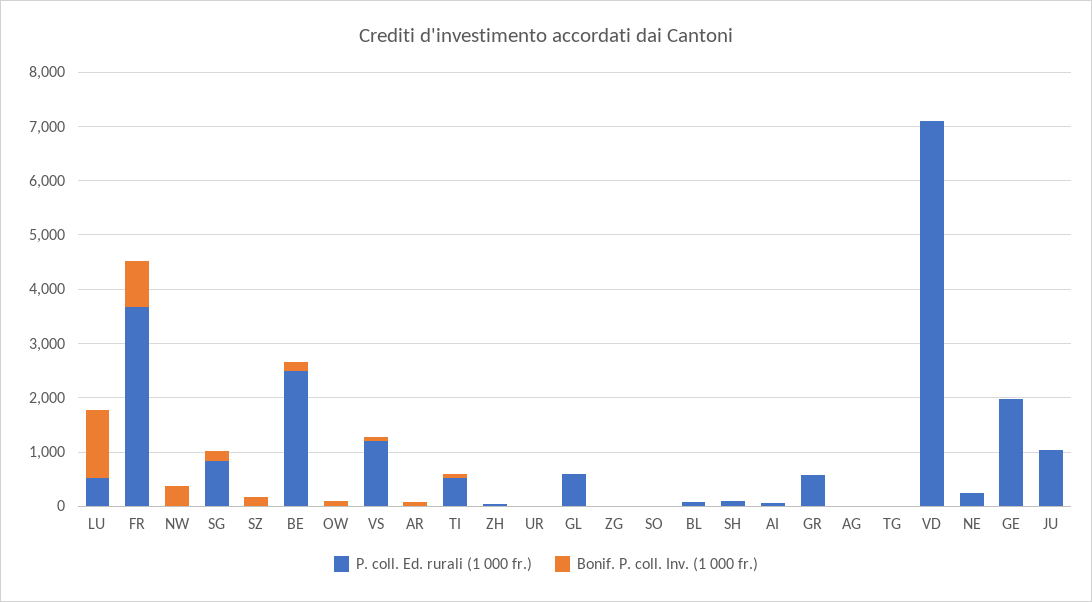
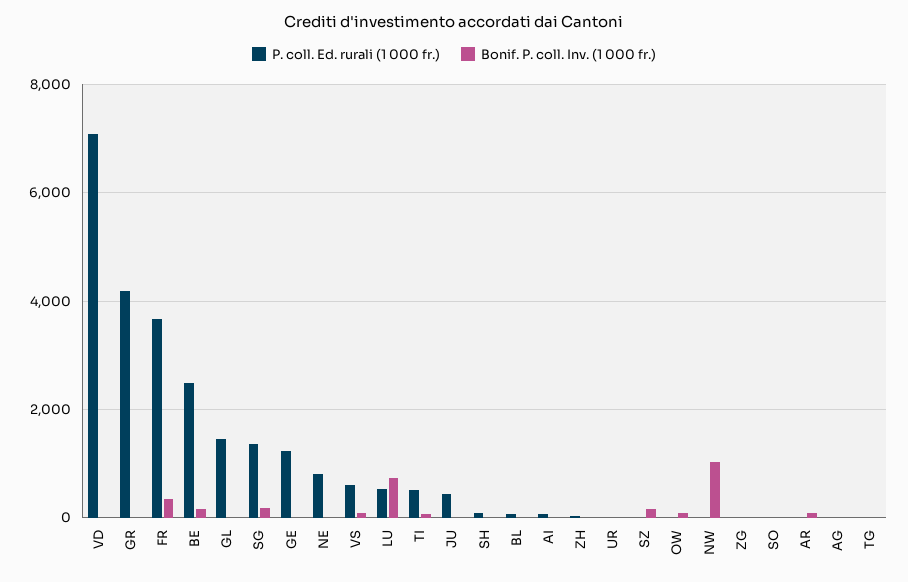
Bonif. P. coll. Inv. (1 000 fr.), LU: 1200 -> 800
Bonif. P. coll. Inv. (1 000 fr.), FR: 800 -> 400
Bonif. P. coll. Inv. (1 000 fr.), NW: 400 -> 1000
P. coll. Ed. rurali (1 000 fr.), SG: 800 -> 1400
P. coll. Ed. rurali (1 000 fr.), VS: 1200 -> 600
P. coll. Ed. rurali (1 000 fr.), GL: 600 -> 1400
P. coll. Ed. rurali (1 000 fr.), GR: 600 -> 4200
P. coll. Ed. rurali (1 000 fr.), NE: 200 -> 800
P. coll. Ed. rurali (1 000 fr.), GE: 2000 -> 1200
P. coll. Ed. rurali (1 000 fr.), JU: 1000 -> 400

